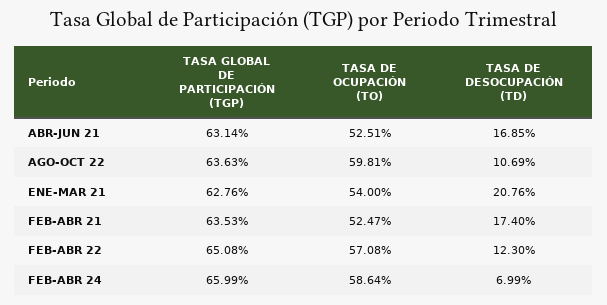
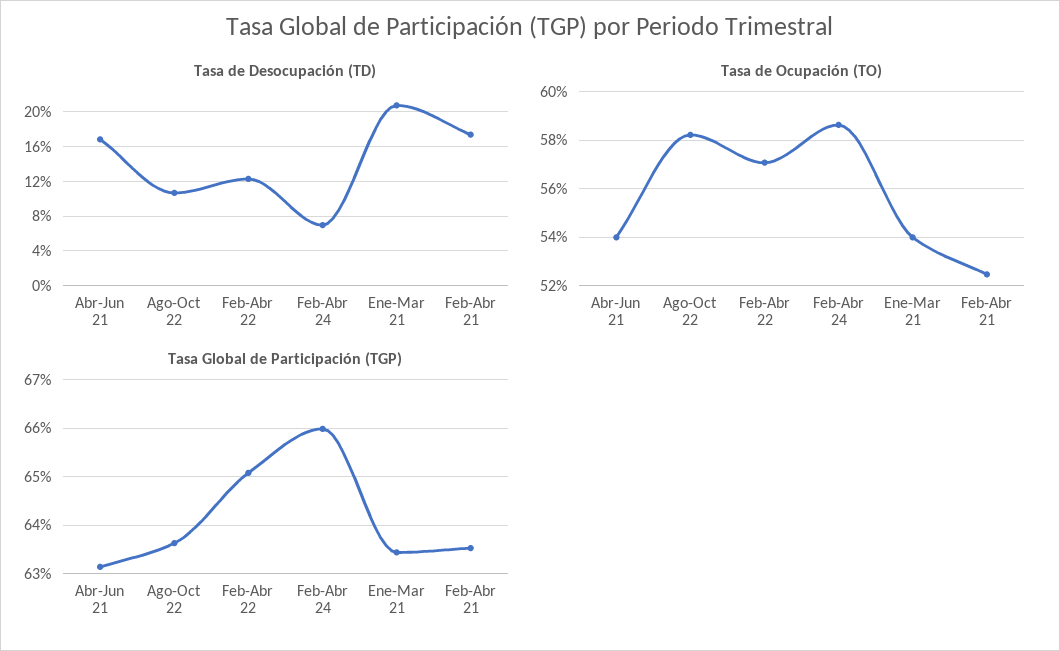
TASA DE OCUPACIÓN (TO), ABR-JUN 21: 52.51 -> 54
TASA DE OCUPACIÓN (TO), AGO-OCT 22: 59.81 -> 58.25
TASA GLOBAL DE PARTICIPACIÓN (TGP), ENE-MAR 21: 62.76 -> 63.4

